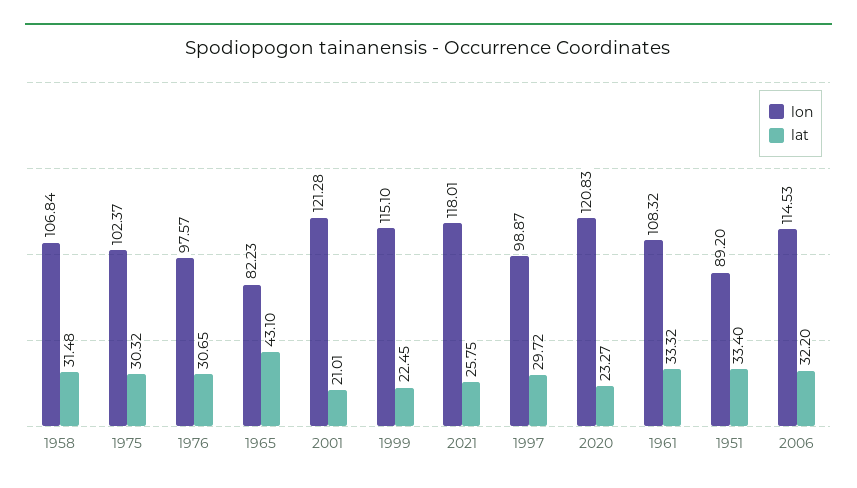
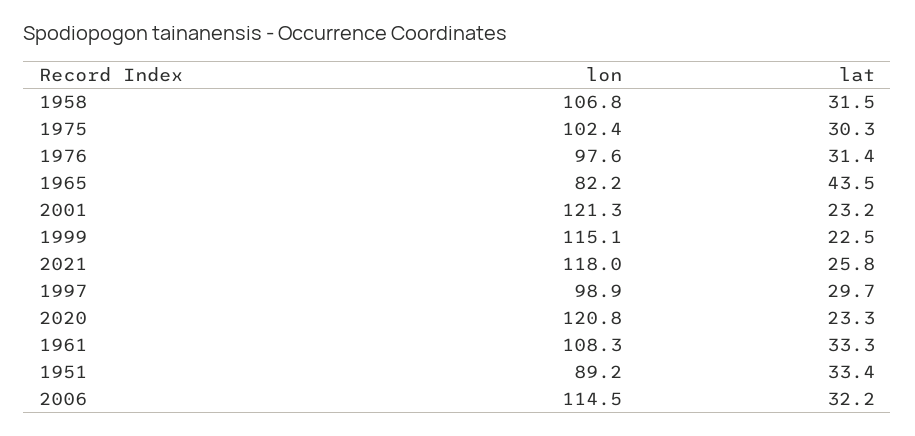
lat, 1976: 30.65 -> 31.4
lat, 1965: 43.1 -> 43.5
lat, 2001: 21.01 -> 23.2

